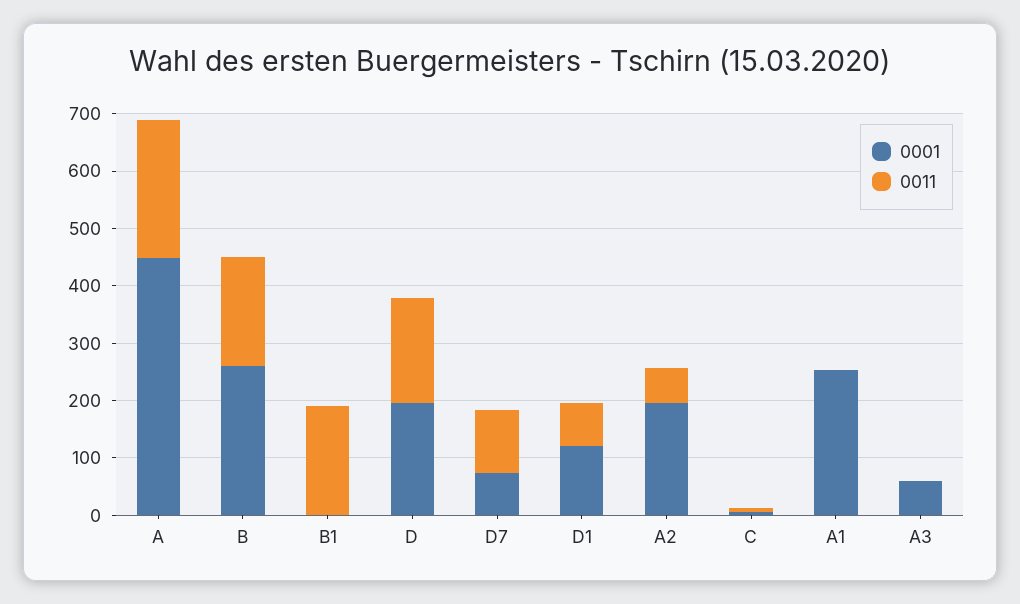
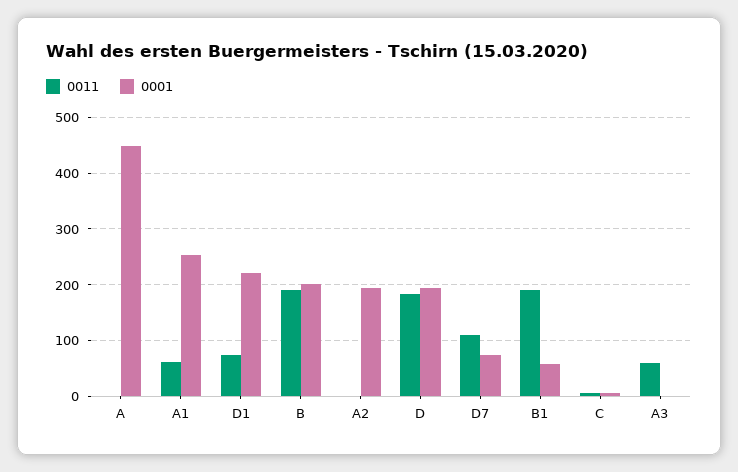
0011, A: 240 -> 0
0001, B: 260 -> 200
0001, B1: 0 -> 60
0001, D1: 120 -> 220
0011, A2: 60 -> 0
0011, A1: 0 -> 60
0001, A3: 60 -> 0
0011, A3: 0 -> 60

